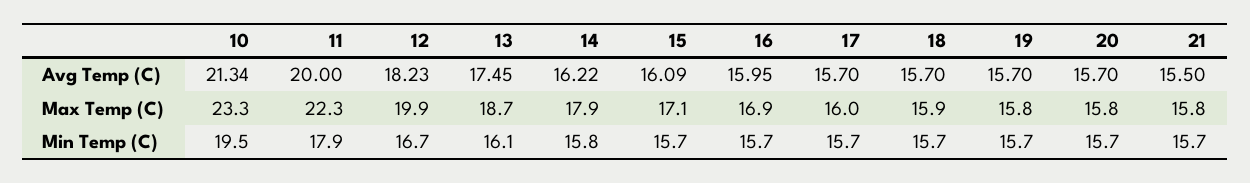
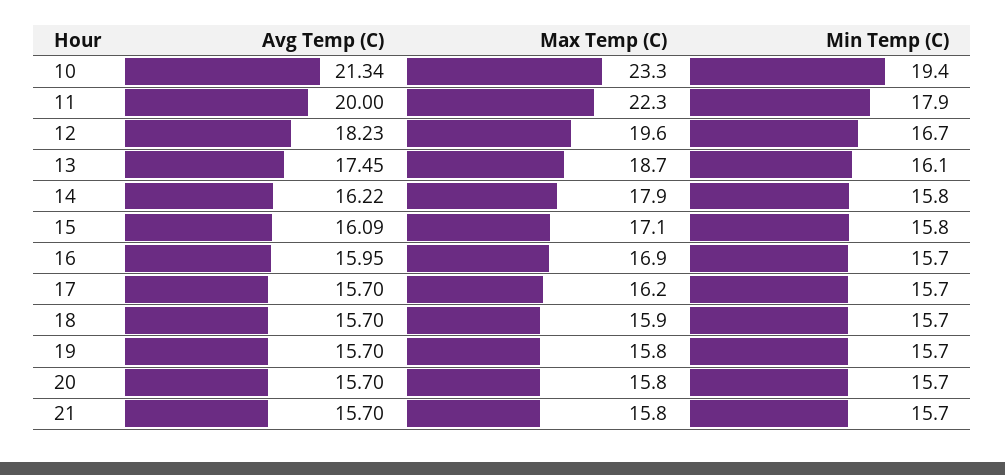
21, Avg Temp (C): 15.5 -> 15.7
12, Max Temp (C): 19.9 -> 19.6
17, Max Temp (C): 16 -> 16.2
10, Min Temp (C): 19.5 -> 19.4
15, Min Temp (C): 15.7 -> 15.8

